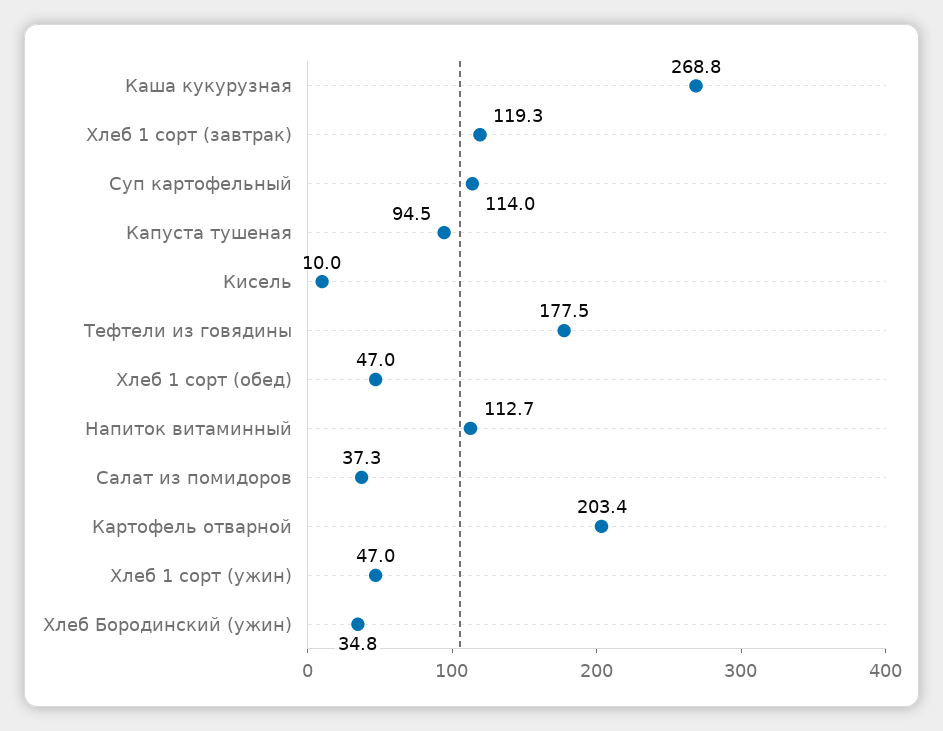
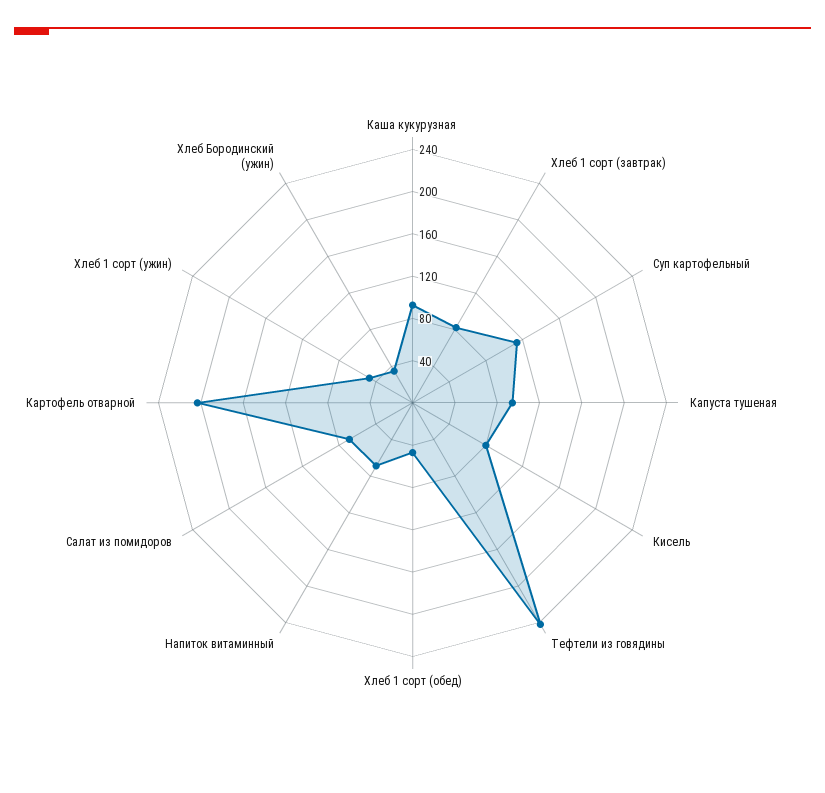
Каша кукурузная: 268.8 -> 90
Хлеб 1 сорт (завтрак): 119.3 -> 80
Кисель: 10 -> 80
Тефтели из говядины: 177.5 -> 240
Напиток витаминный: 112.7 -> 70
Салат из помидоров: 37.3 -> 70

